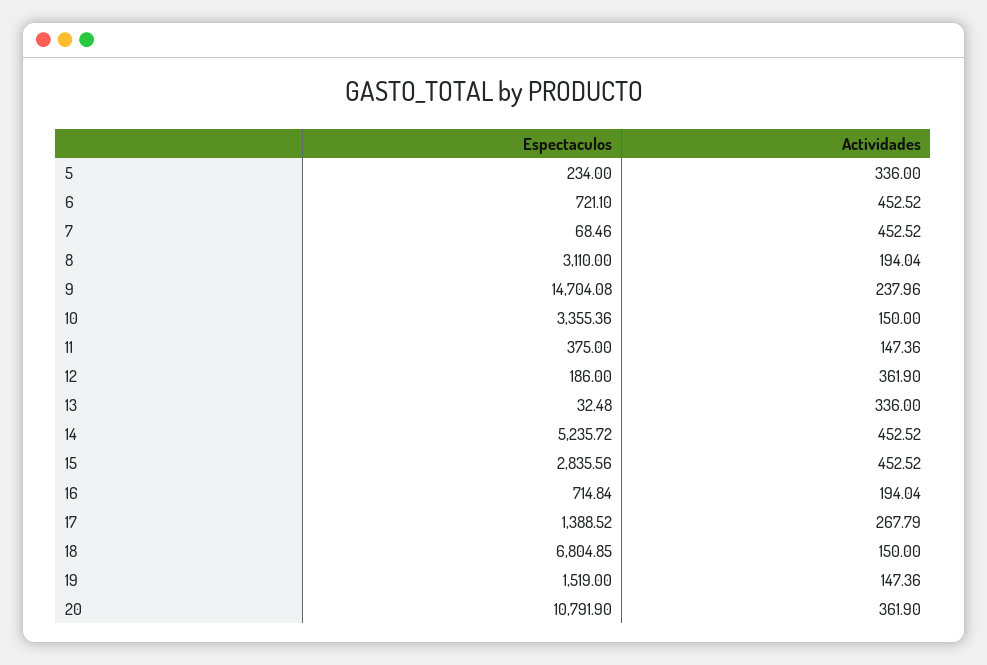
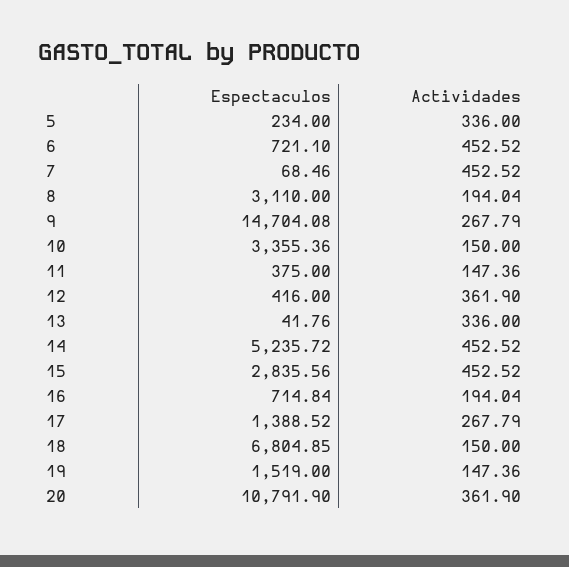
Actividades, 9: 237.96 -> 267.79
Espectaculos, 12: 186 -> 416
Espectaculos, 13: 32.48 -> 41.76

